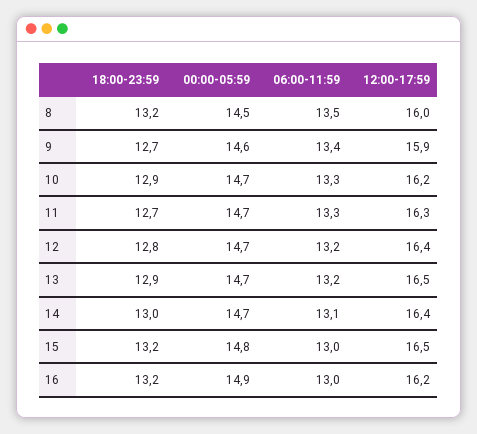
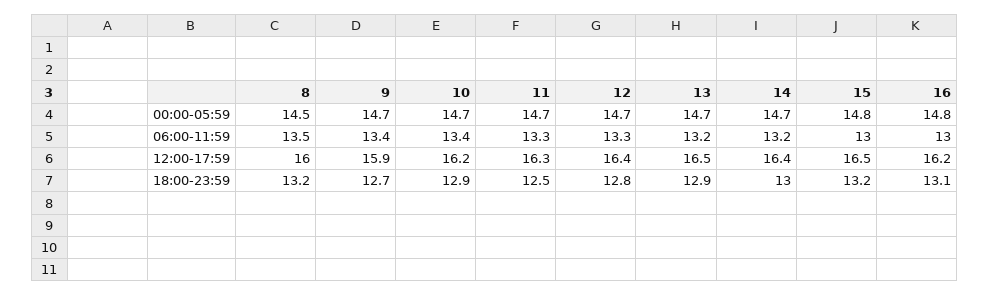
00:00-05:59, 9: 14.6 -> 14.7
06:00-11:59, 10: 13.3 -> 13.4
18:00-23:59, 11: 12.7 -> 12.5
06:00-11:59, 12: 13.2 -> 13.3
06:00-11:59, 14: 13.1 -> 13.2
18:00-23:59, 16: 13.2 -> 13.1
00:00-05:59, 16: 14.9 -> 14.8

